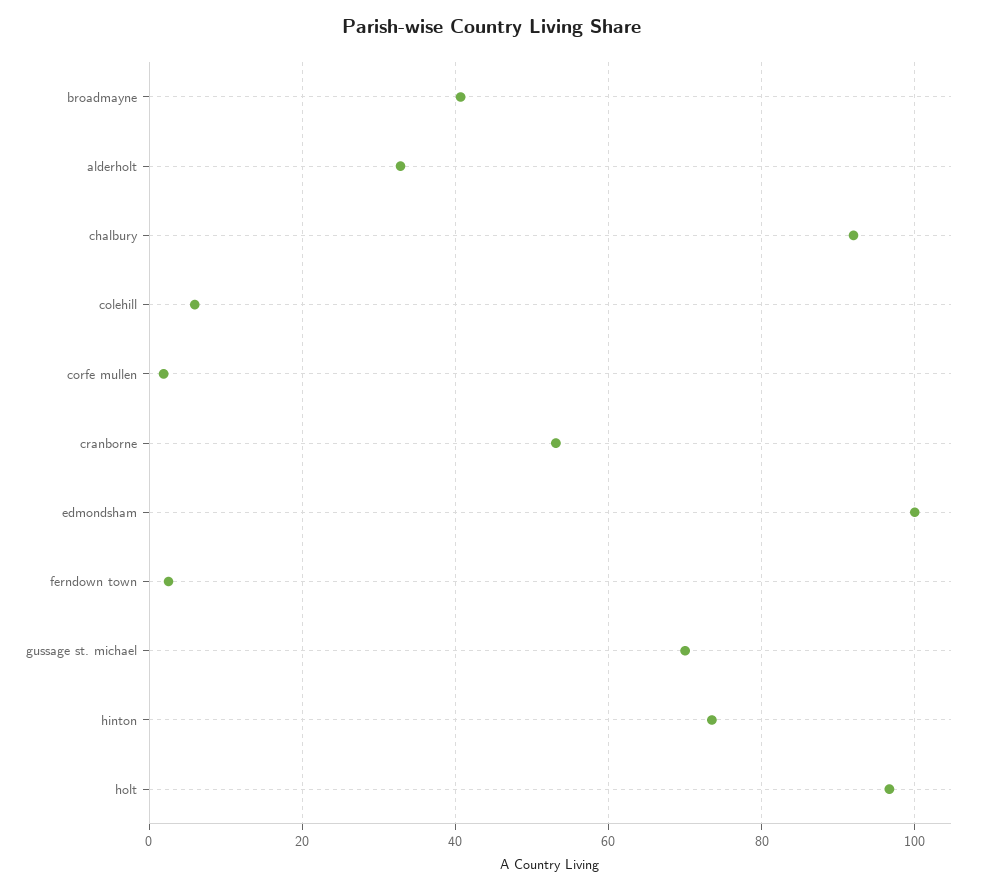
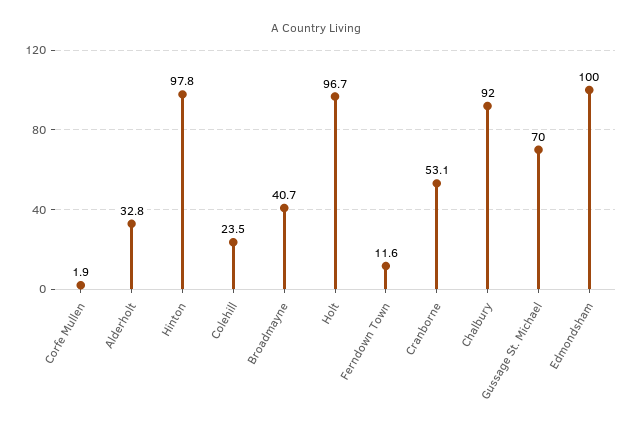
colehill: 6 -> 23.5
ferndown town: 2 -> 11.6
hinton: 74 -> 97.8

